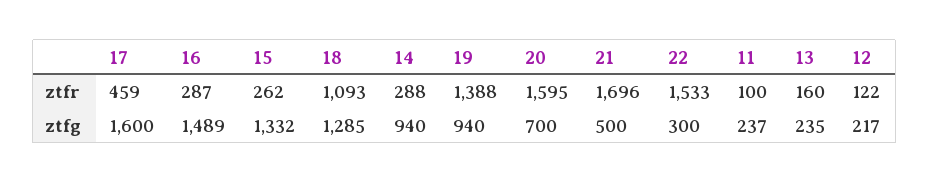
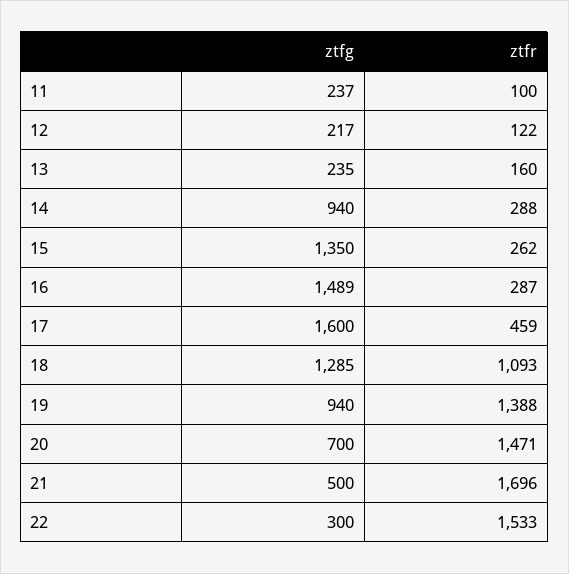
20, ztfr: 1595 -> 1471
15, ztfg: 1332 -> 1350

